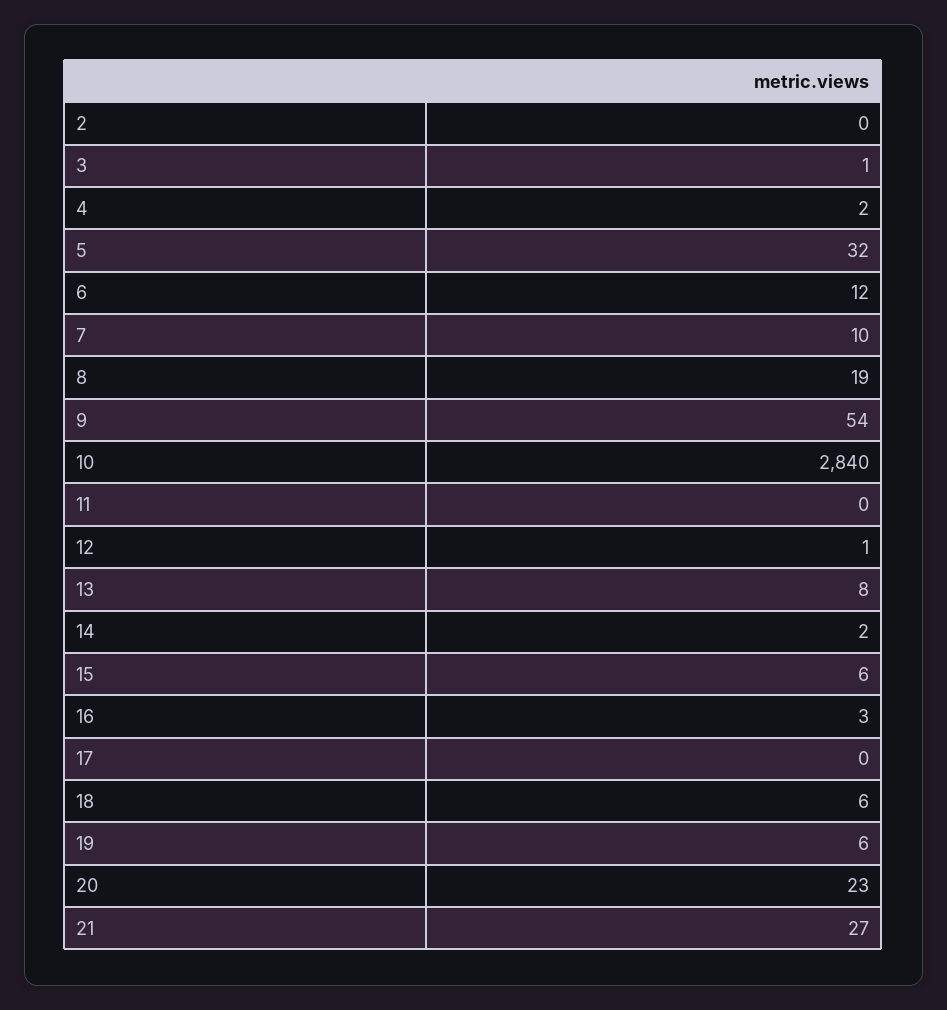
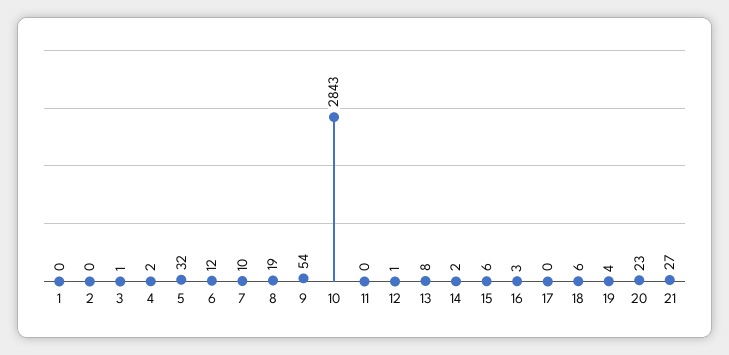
10: 2840 -> 2843
19: 6 -> 4
1: none -> 0

